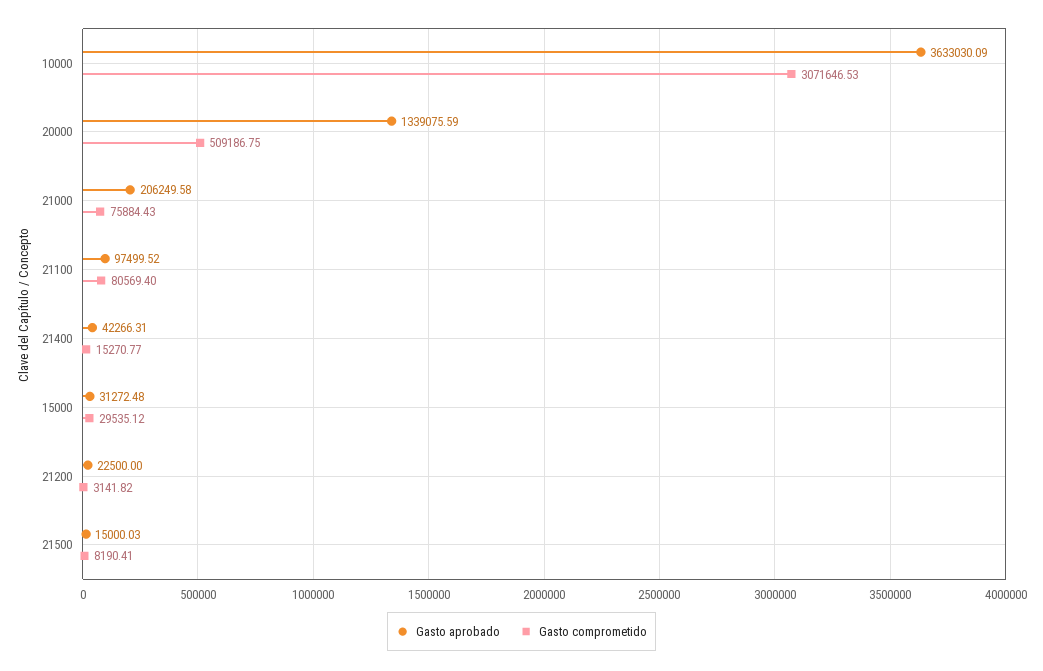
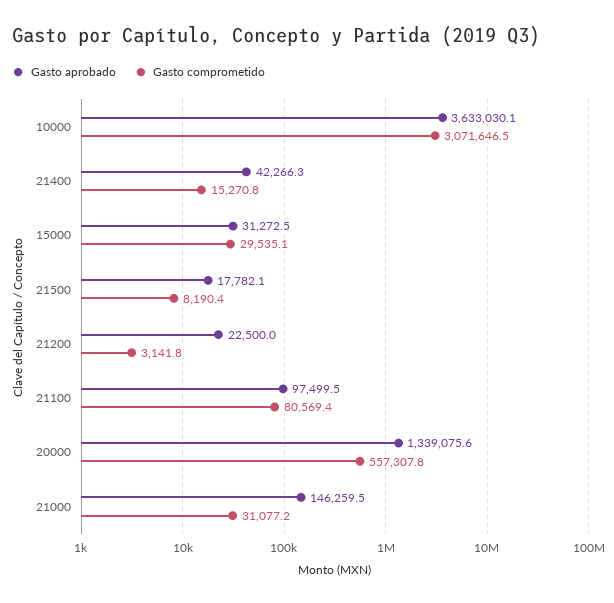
Gasto comprometido, 20000: 509186.75 -> 557307.8
Gasto aprobado, 21000: 206249.58 -> 146259.5
Gasto comprometido, 21000: 75884.43 -> 31077.2
Gasto aprobado, 21500: 15000.03 -> 17782.1

